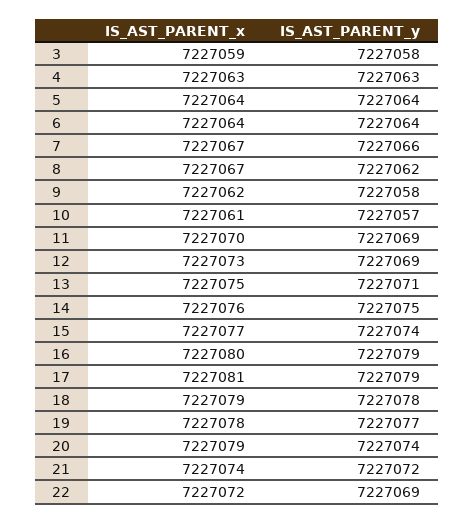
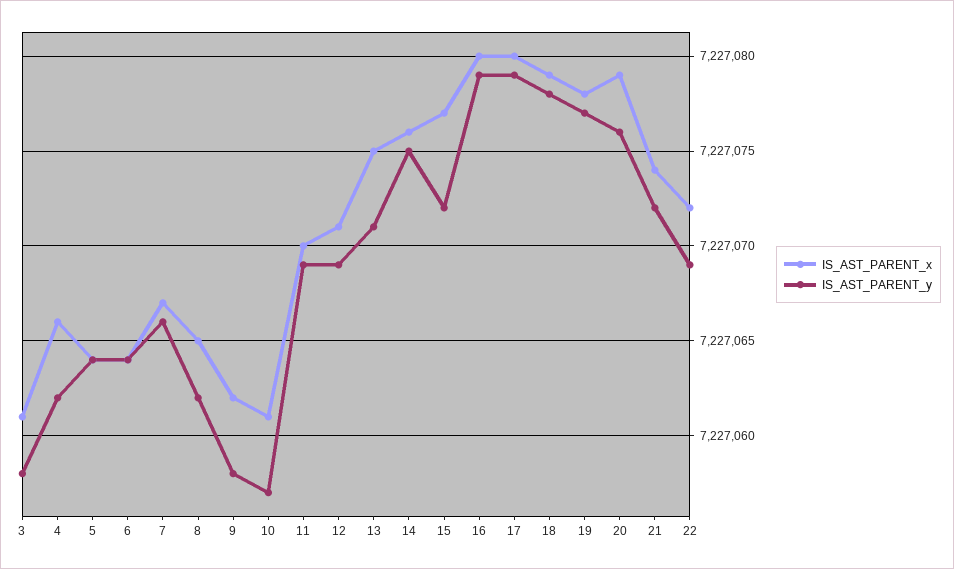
IS_AST_PARENT_x, 3: 7227059 -> 7227061
IS_AST_PARENT_x, 4: 7227063 -> 7227066
IS_AST_PARENT_y, 4: 7227063 -> 7227062
IS_AST_PARENT_x, 8: 7227067 -> 7227065
IS_AST_PARENT_x, 12: 7227073 -> 7227071
IS_AST_PARENT_y, 15: 7227074 -> 7227072
IS_AST_PARENT_x, 17: 7227081 -> 7227080
IS_AST_PARENT_y, 20: 7227074 -> 7227076

